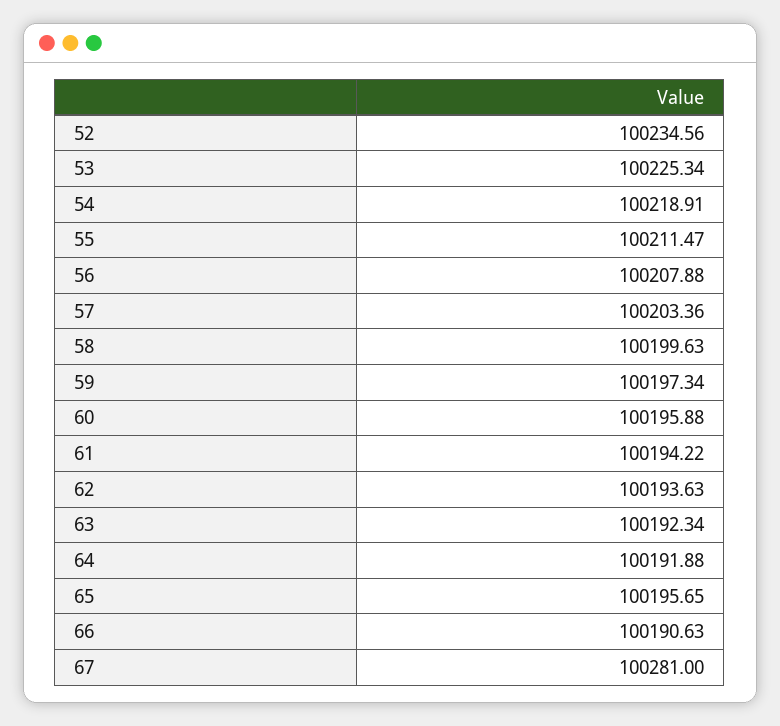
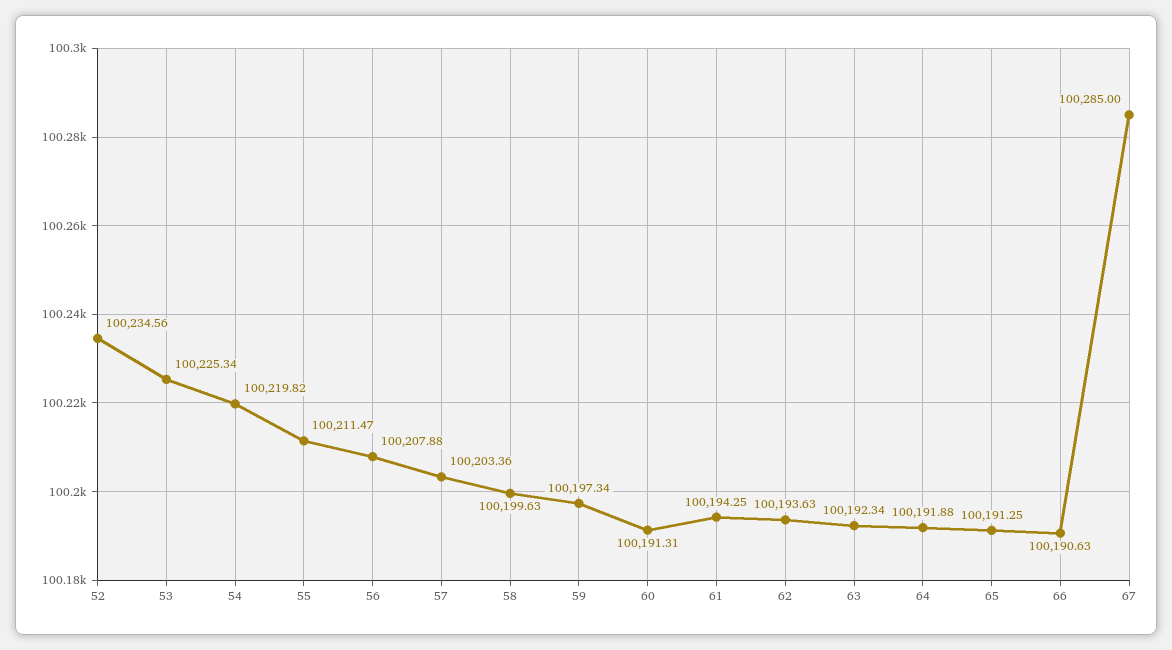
54: 100218.91 -> 100219.82
60: 100195.88 -> 100191.31
61: 100194.22 -> 100194.25
65: 100195.65 -> 100191.25
67: 100281 -> 100285

